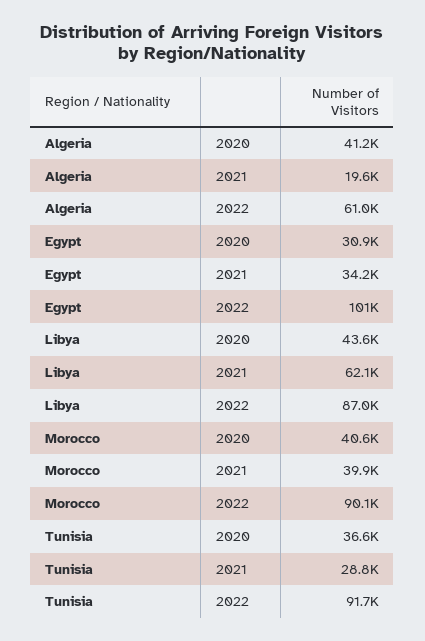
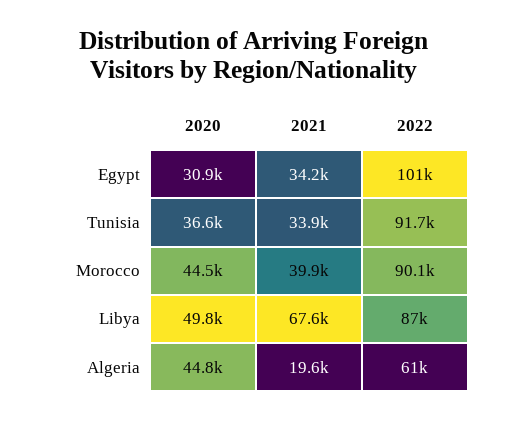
Algeria, 2020: 41200 -> 44800
Libya, 2020: 43600 -> 49800
Libya, 2021: 62100 -> 67600
Morocco, 2020: 40600 -> 44500
Tunisia, 2021: 28800 -> 33900

